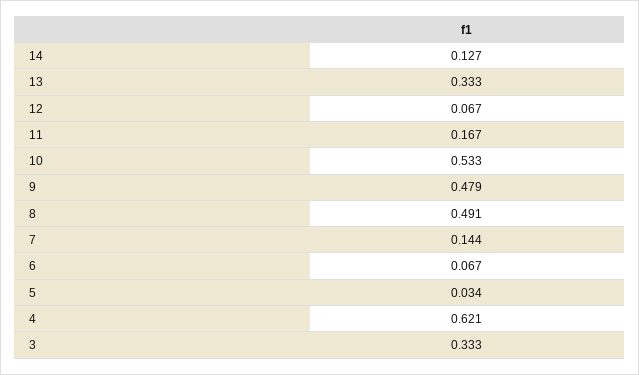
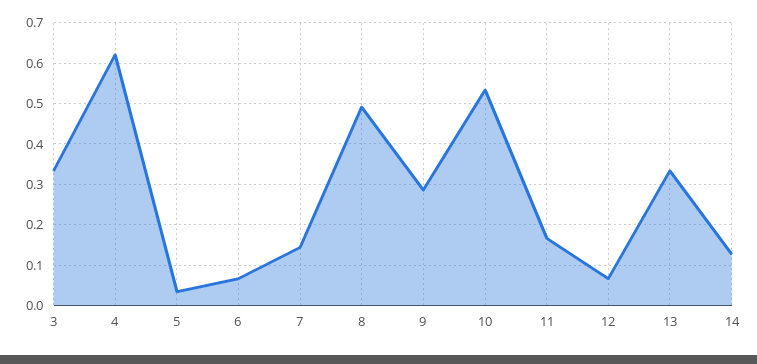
9: 0.479 -> 0.28

